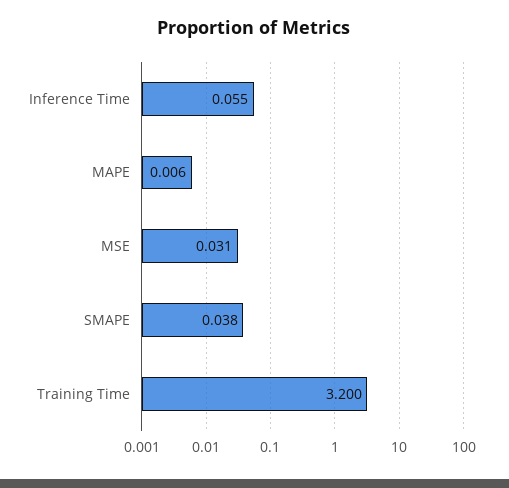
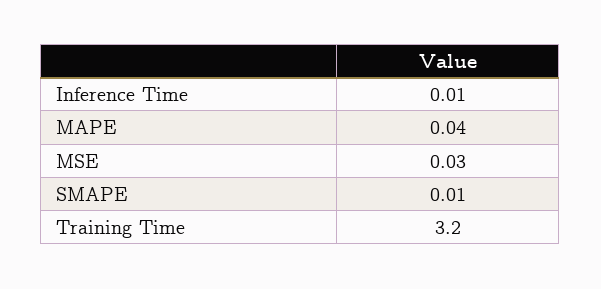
Inference Time: 0.055 -> 0.01
MAPE: 0.006 -> 0.04
SMAPE: 0.038 -> 0.01

